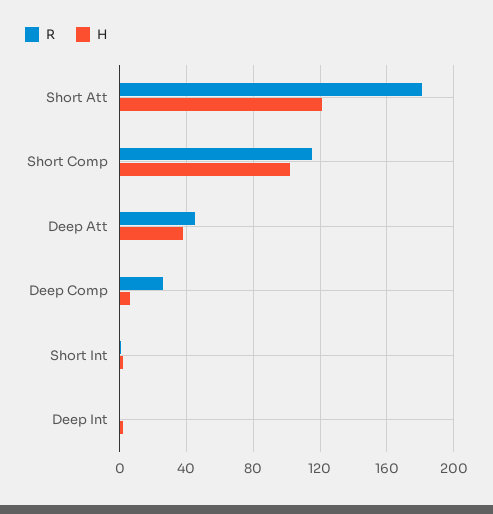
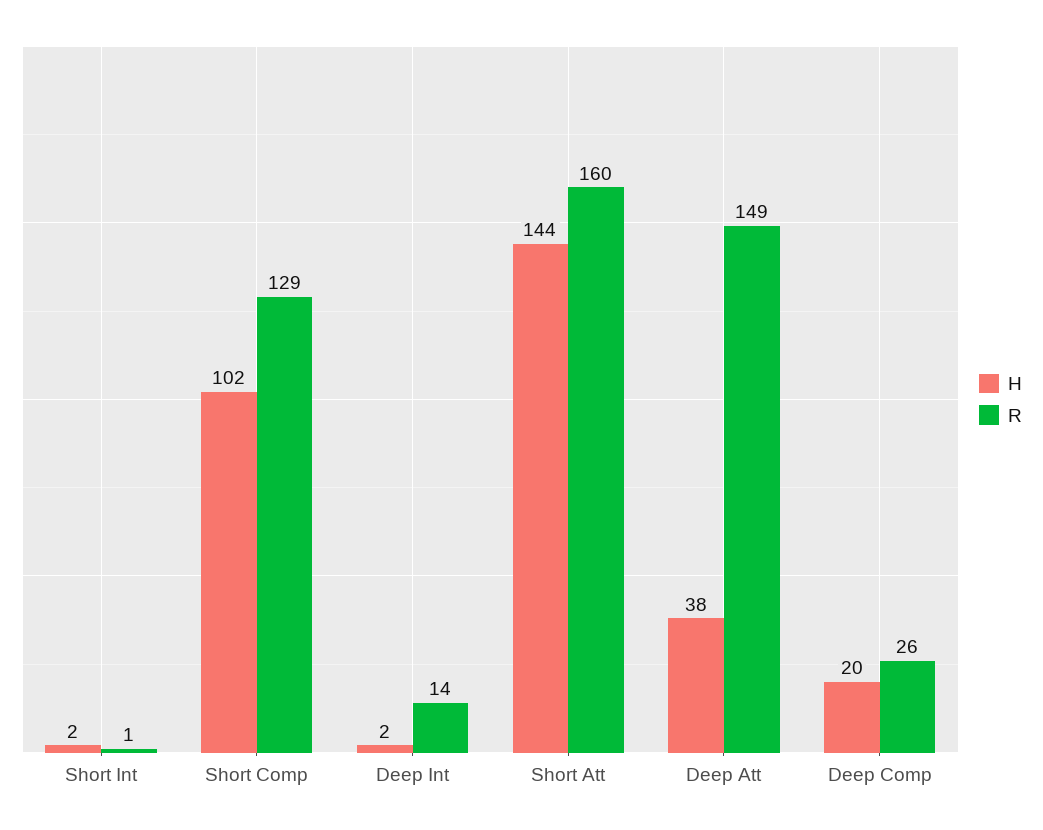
R, Short Att: 180 -> 160
H, Short Att: 120 -> 144
R, Short Comp: 115 -> 129
R, Deep Att: 45 -> 149
H, Deep Comp: 5 -> 20
R, Deep Int: 0 -> 14

